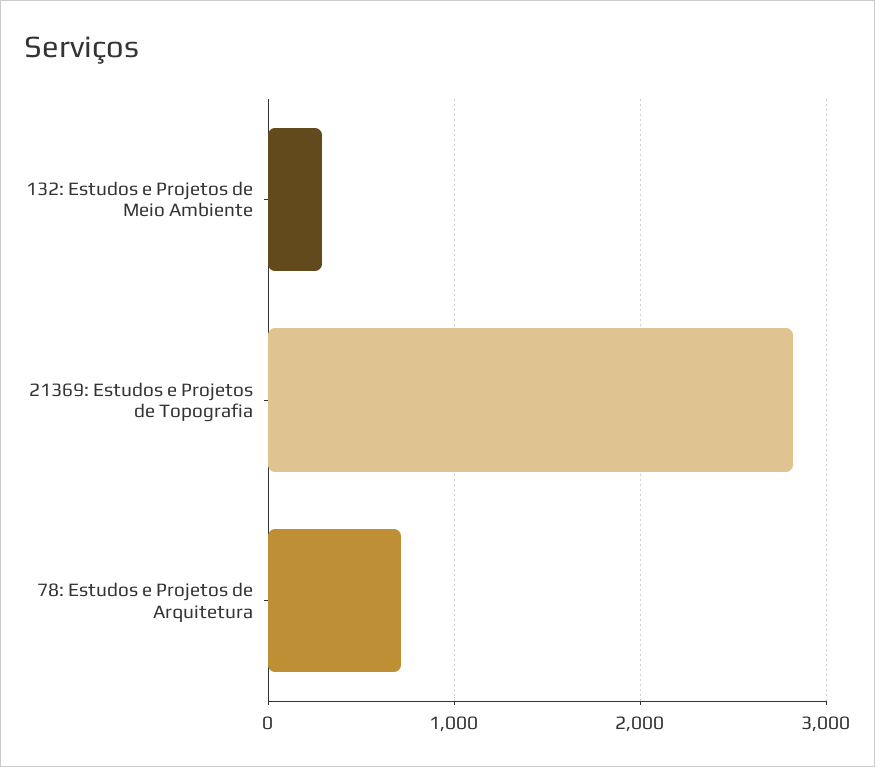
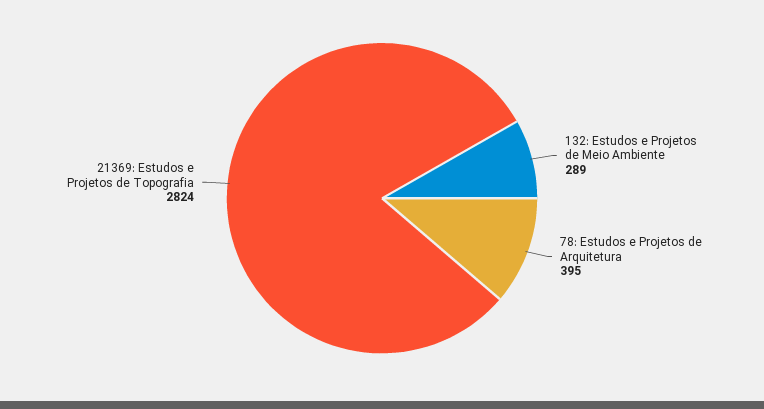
78: Estudos e Projetos de Arquitetura: 700 -> 395

